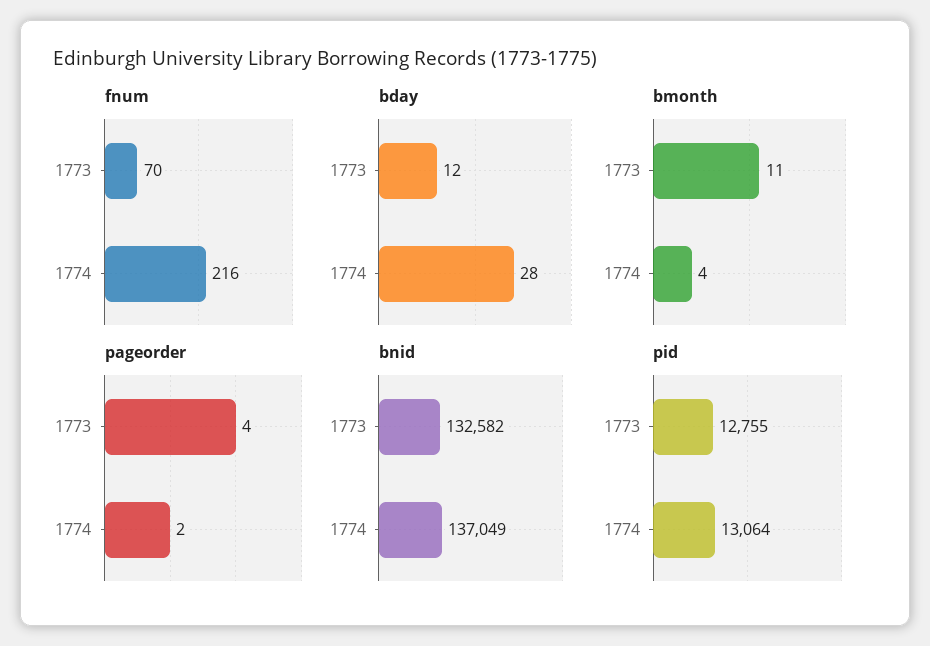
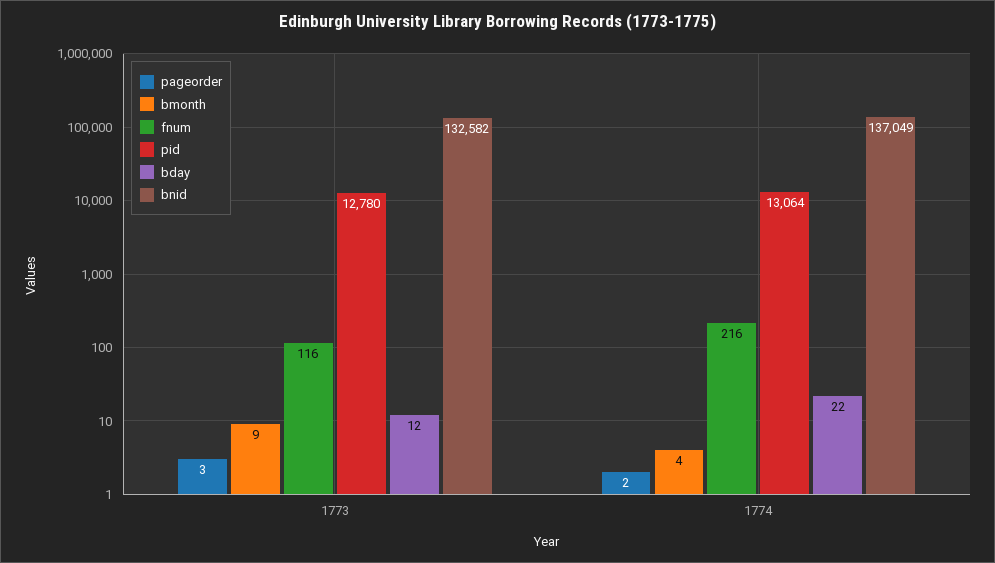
fnum, 1773: 70 -> 116
bday, 1774: 28 -> 22
bmonth, 1773: 11 -> 9
pageorder, 1773: 4 -> 3
pid, 1773: 12755 -> 12780

